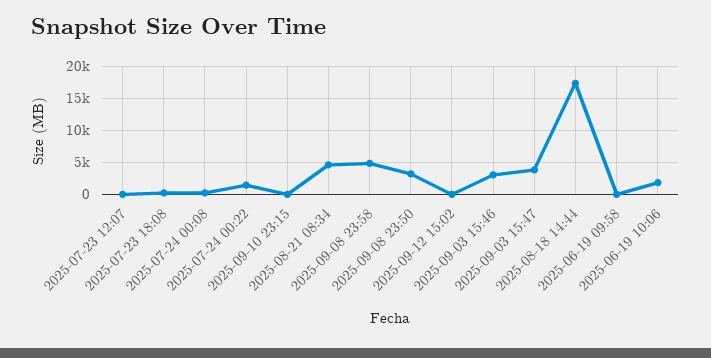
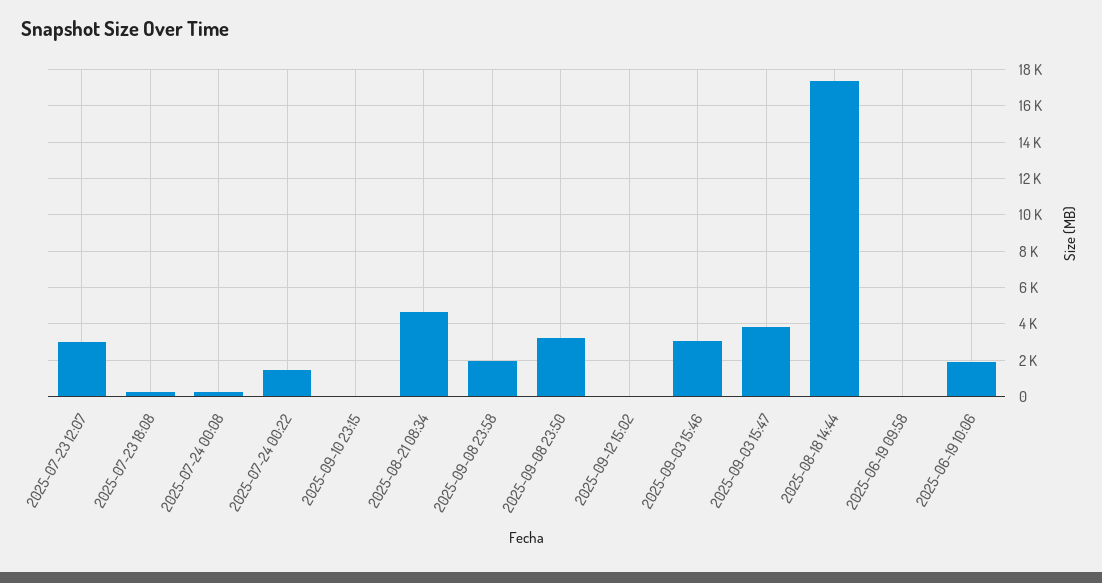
2025-07-23 12:07: 0 -> 3000
2025-09-08 23:58: 5000 -> 2000

